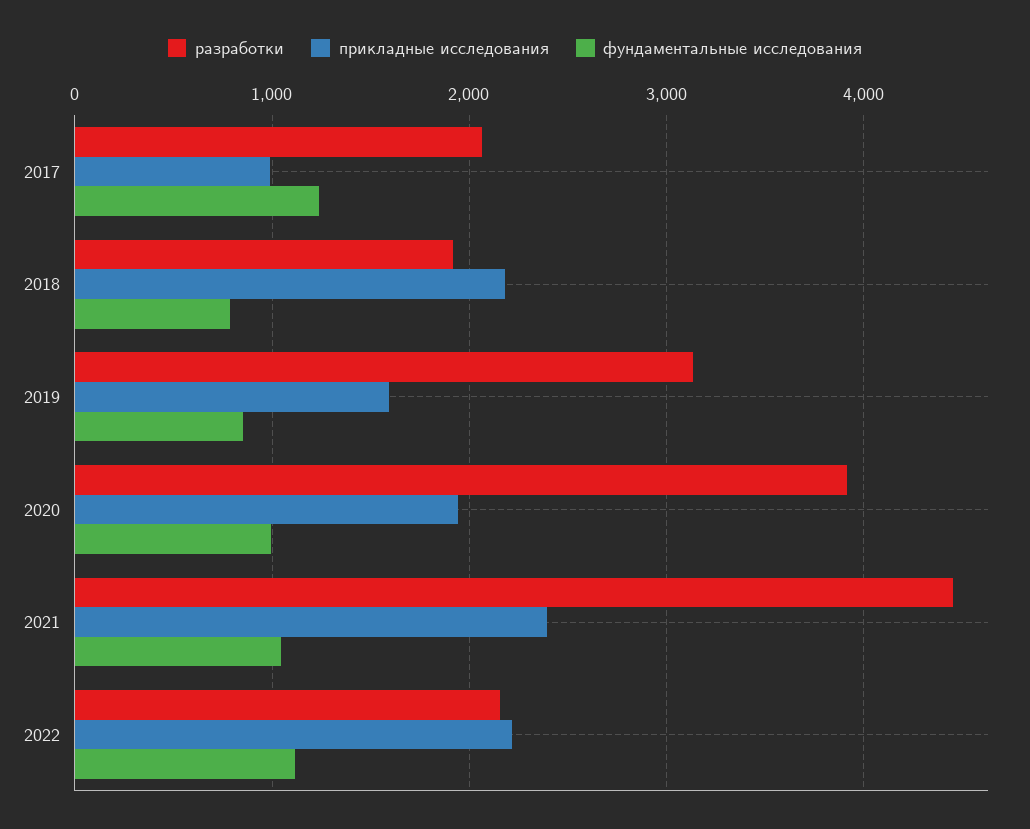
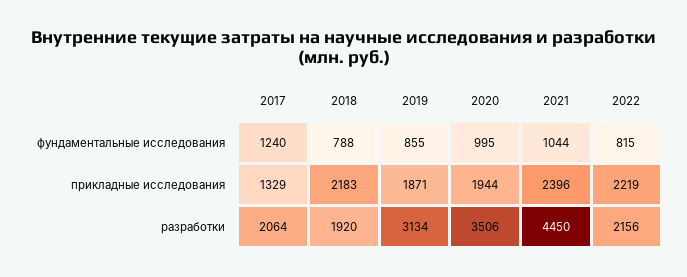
прикладные исследования, 2017: 1000 -> 1329
прикладные исследования, 2019: 1600 -> 1871
разработки, 2020: 3900 -> 3506
фундаментальные исследования, 2022: 1100 -> 815

